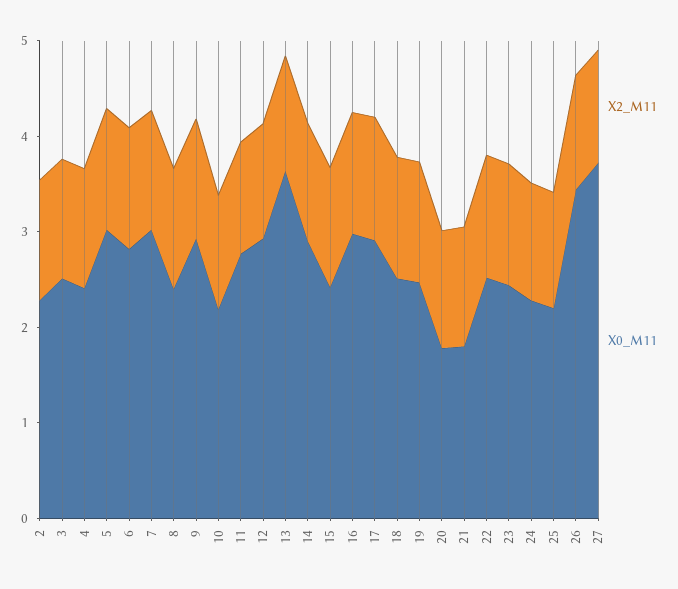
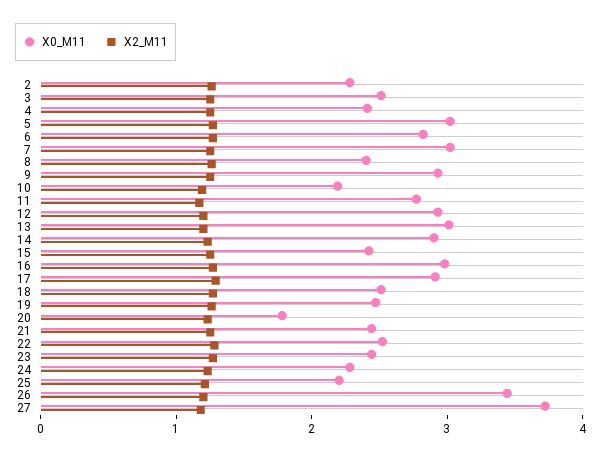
X0_M11, 13: 3.6 -> 3
X0_M11, 21: 1.8 -> 2.4

